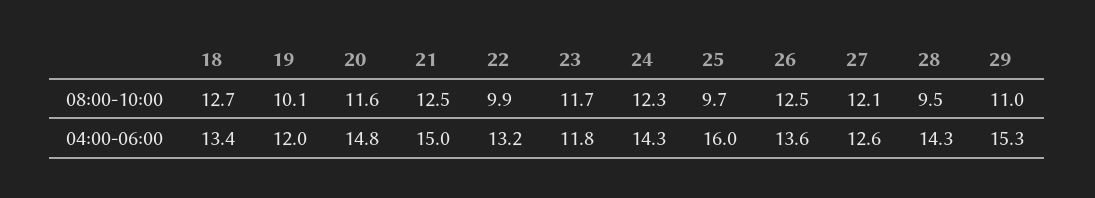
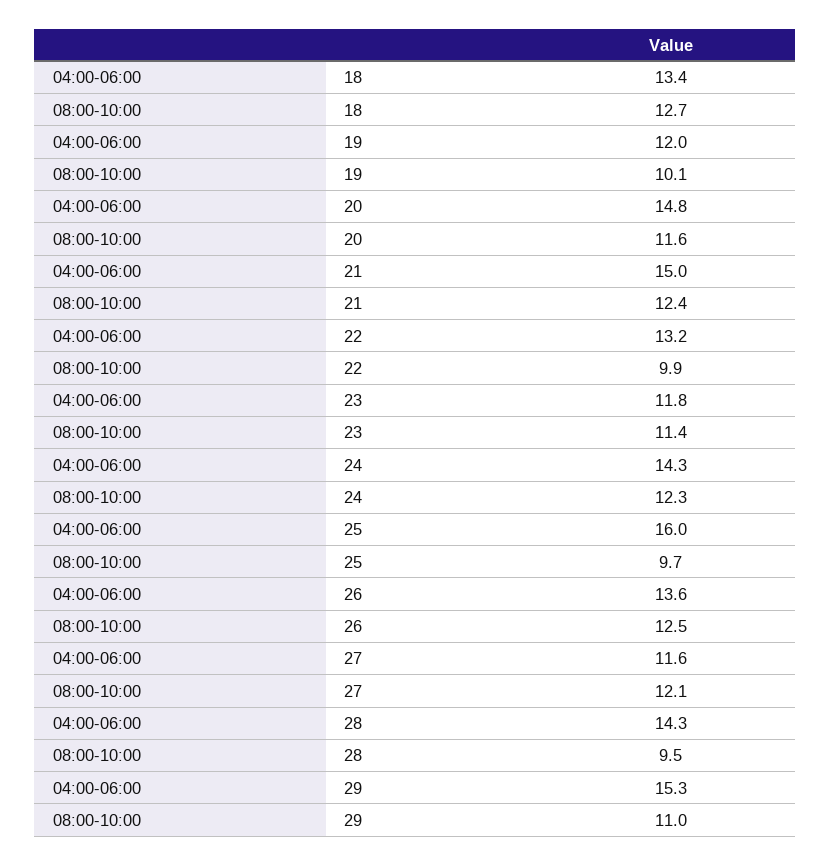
21, 08:00-10:00: 12.5 -> 12.4
23, 08:00-10:00: 11.7 -> 11.4
27, 04:00-06:00: 12.6 -> 11.6

